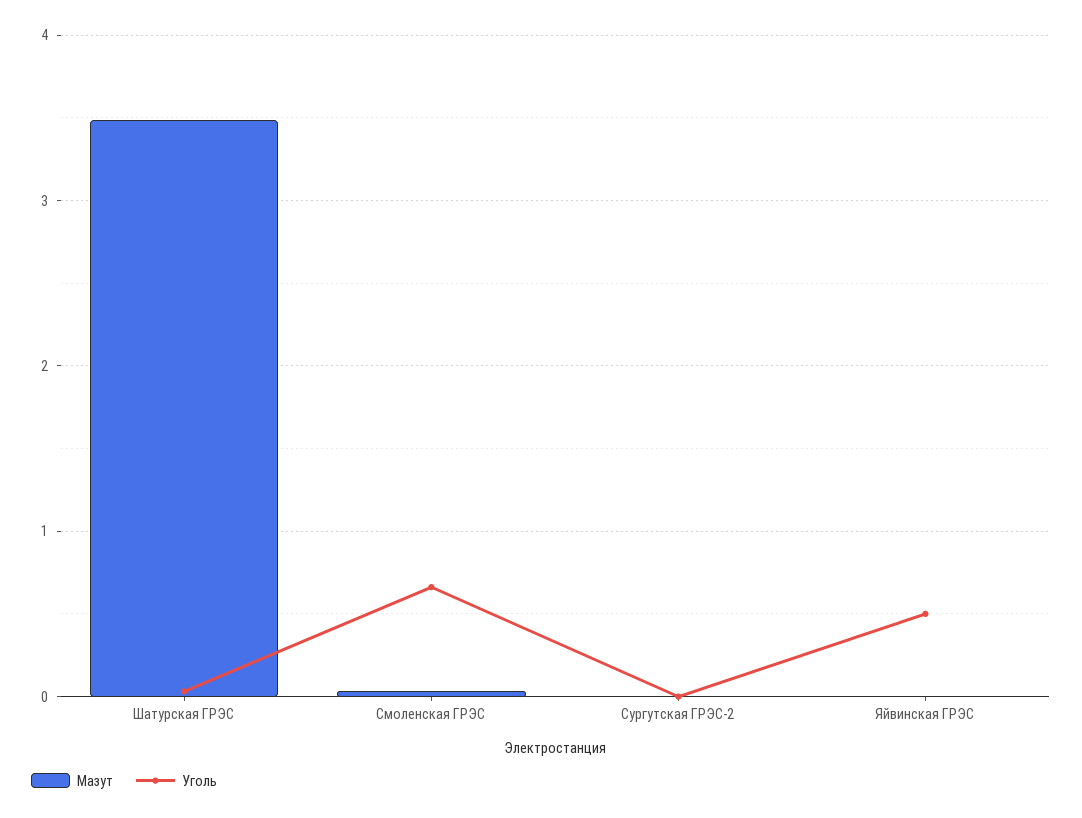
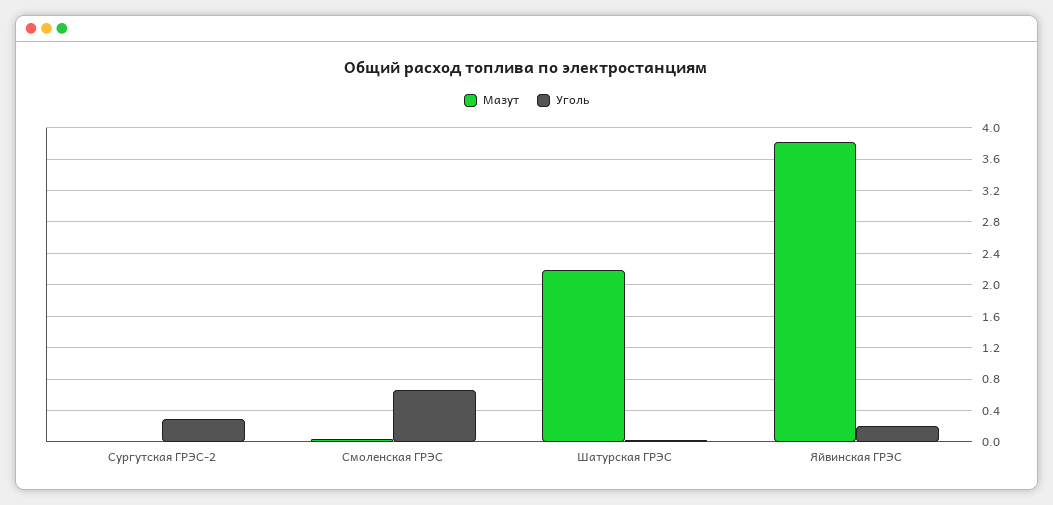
Мазут, Шатурская ГРЭС: 3.5 -> 2.2
Уголь, Сургутская ГРЭС-2: 0 -> 0.3
Мазут, Яйвинская ГРЭС: 0 -> 3.8
Уголь, Яйвинская ГРЭС: 0.5 -> 0.2

